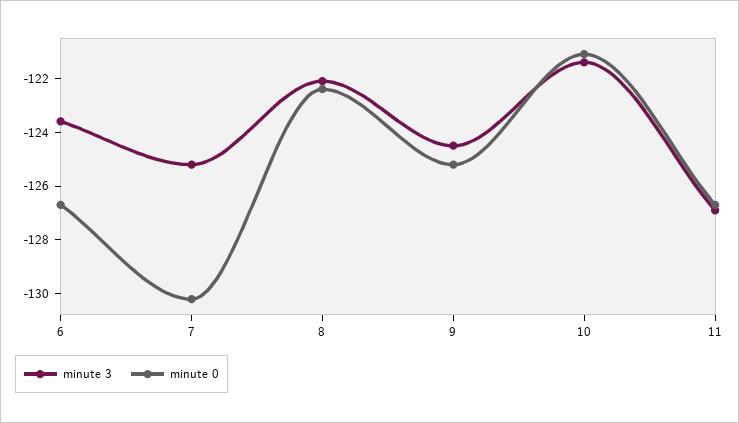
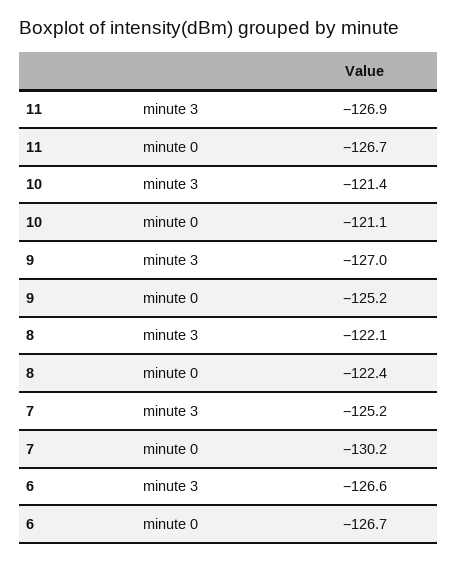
minute 3, 6: -123.5 -> -126.6
minute 3, 9: -124.5 -> -127

